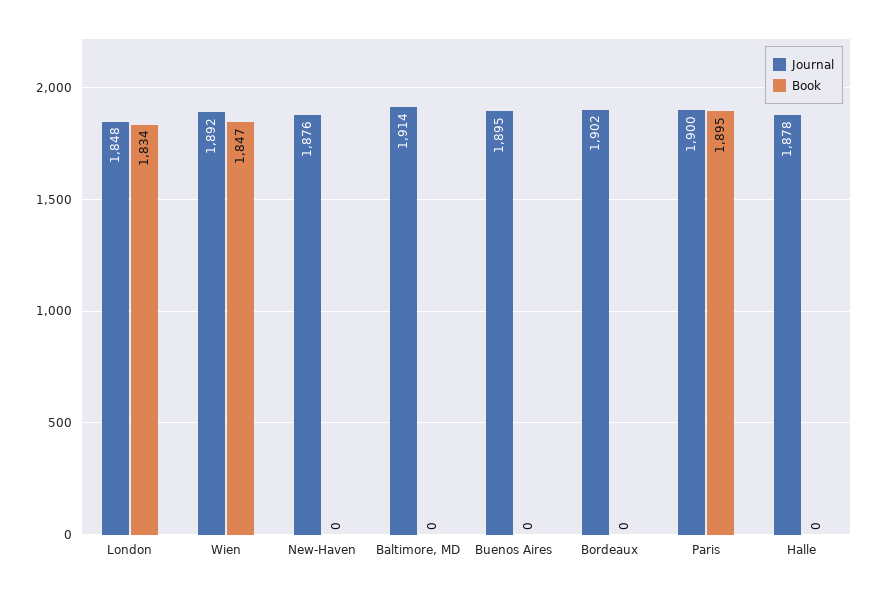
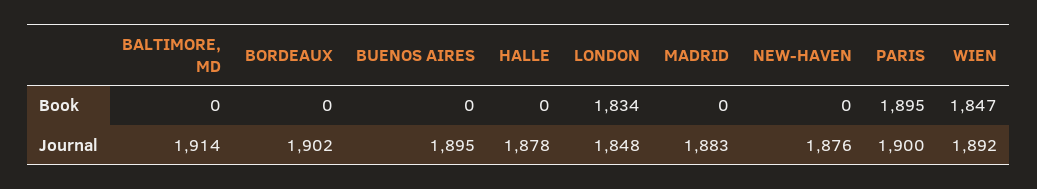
Book, MADRID: none -> 0
Journal, MADRID: none -> 1883

